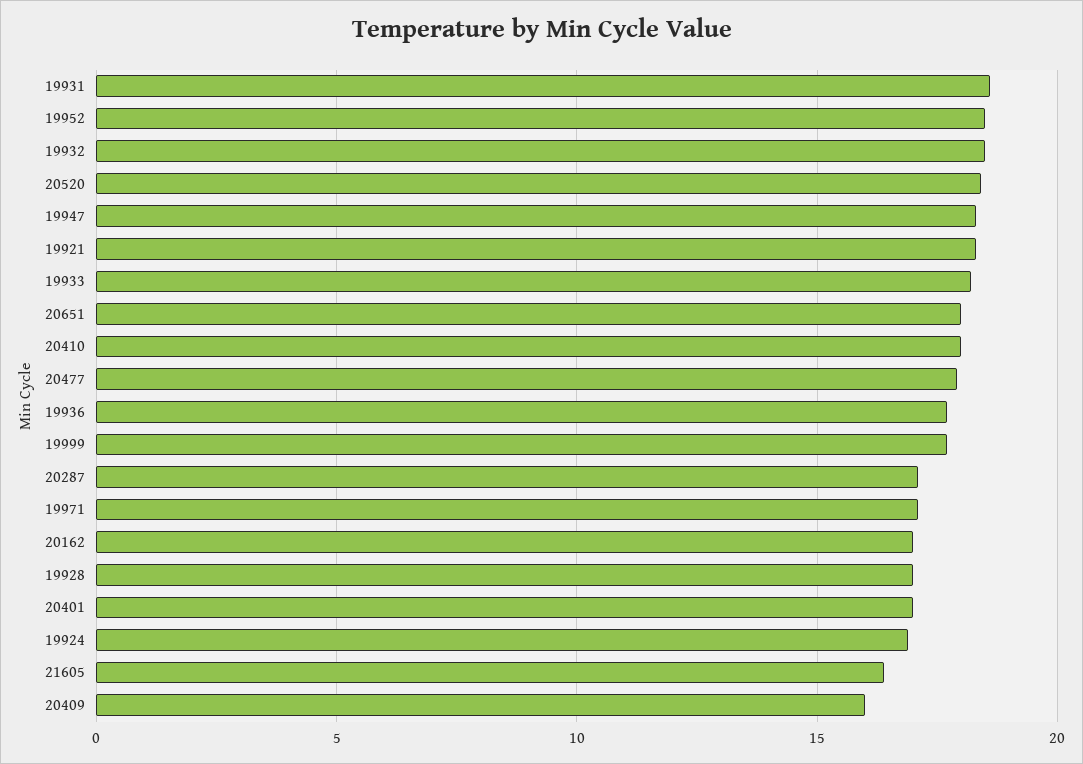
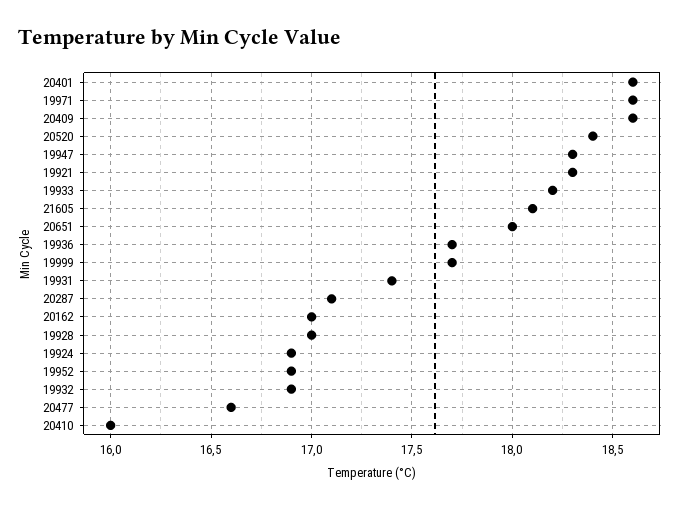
19931: 18.5 -> 17.4
19952: 18.5 -> 16.9
19932: 18.5 -> 16.9
20410: 18 -> 16
20477: 18 -> 16.6
19971: 17 -> 18.6
20401: 17 -> 18.6
21605: 16.5 -> 18.1
20409: 16 -> 18.6

